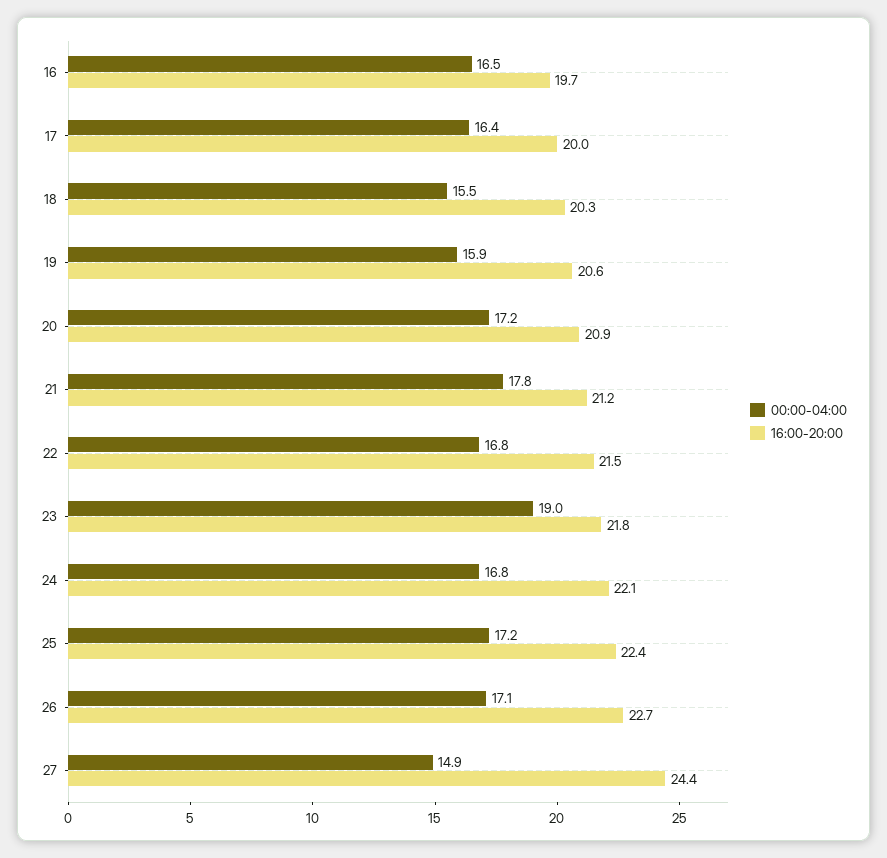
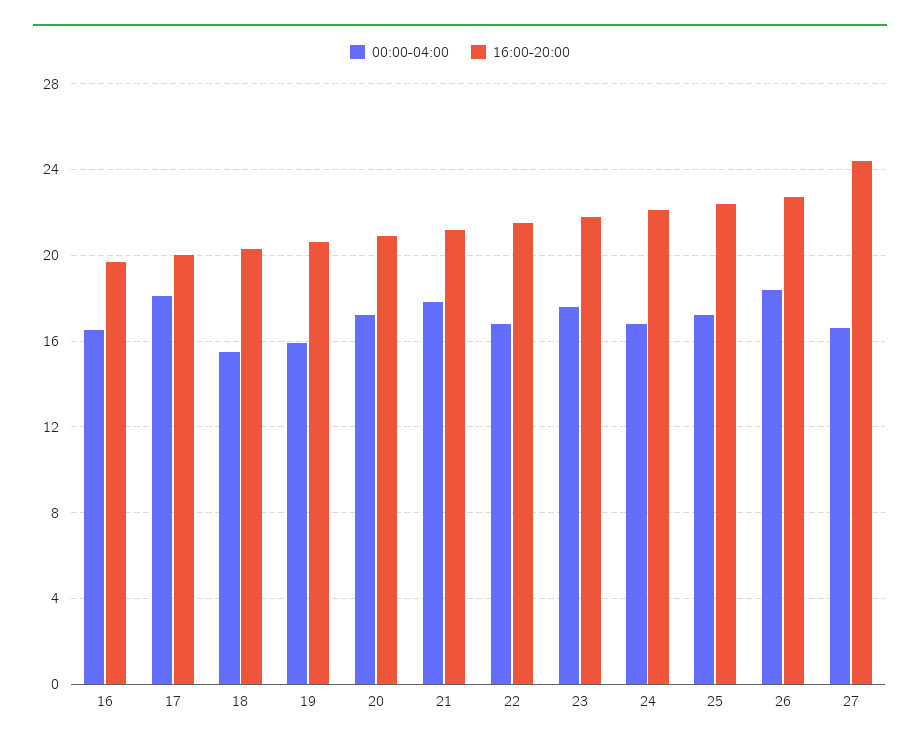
00:00-04:00, 17: 16.4 -> 18
00:00-04:00, 23: 19 -> 17.5
00:00-04:00, 26: 17.1 -> 18.5
00:00-04:00, 27: 14.9 -> 16.5

